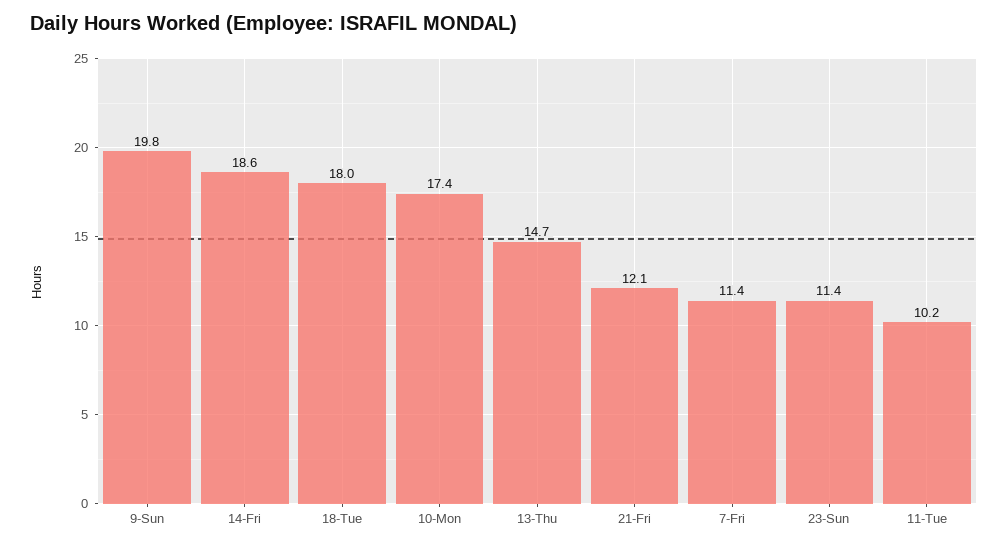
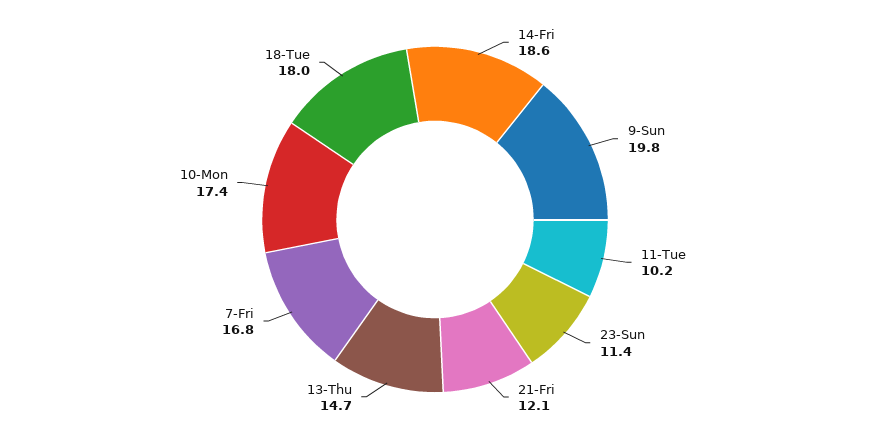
7-Fri: 11.4 -> 16.8

